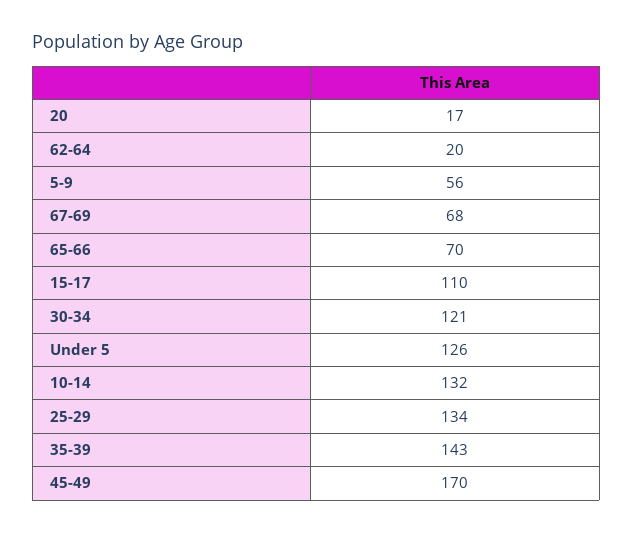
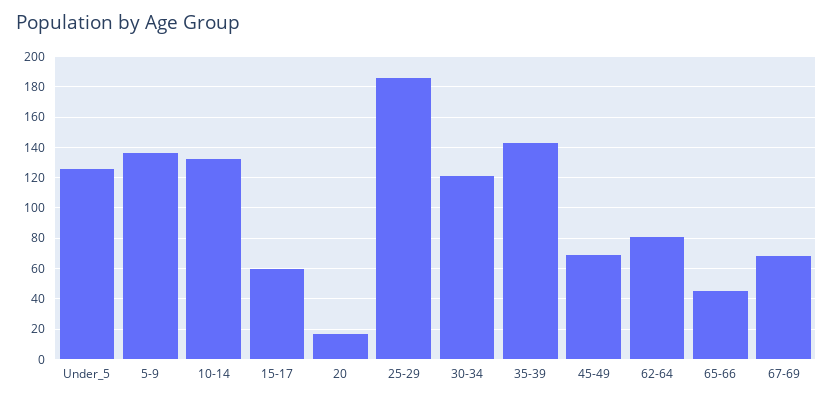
62-64: 20 -> 80
5-9: 56 -> 135
65-66: 70 -> 45
15-17: 110 -> 60
25-29: 134 -> 185
45-49: 170 -> 70

